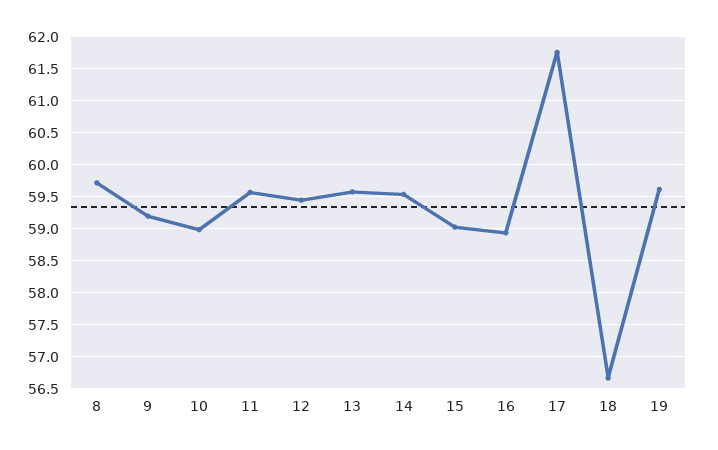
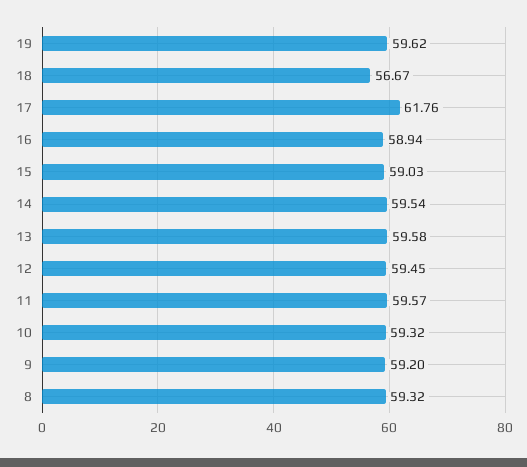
8: 59.7 -> 59.32
10: 59 -> 59.32

